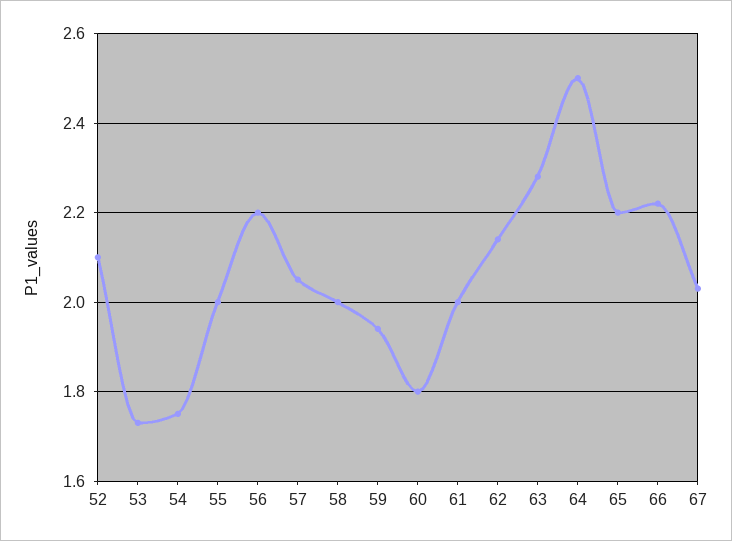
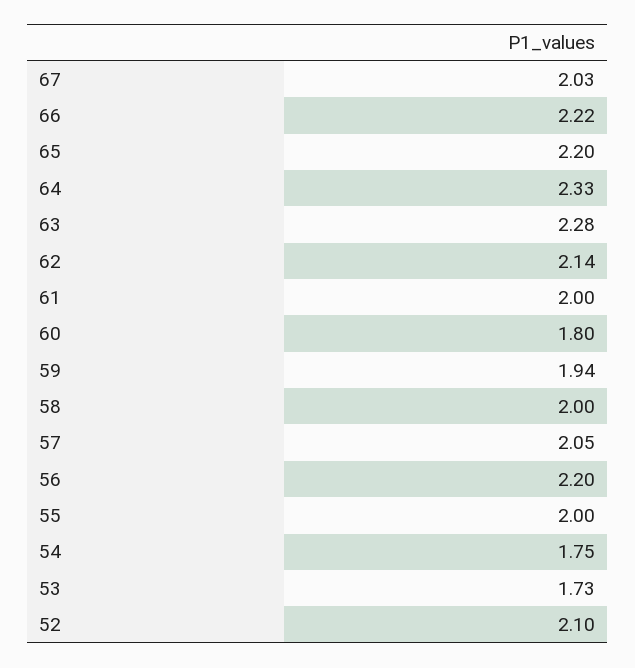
64: 2.5 -> 2.33

